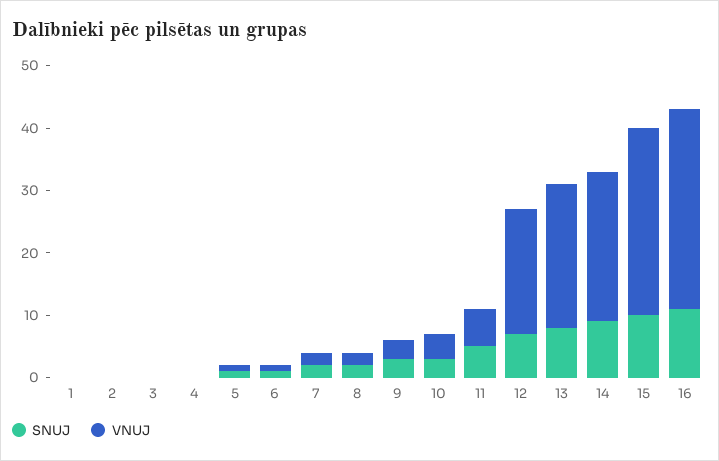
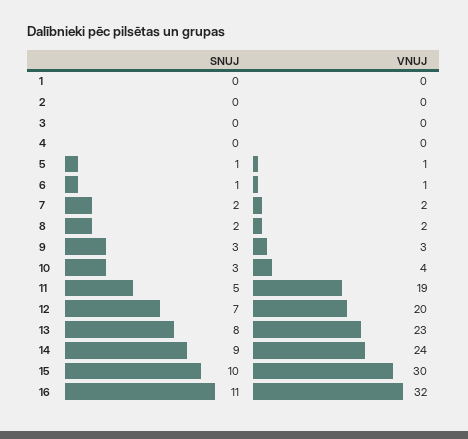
VNUJ, 11: 5 -> 19

